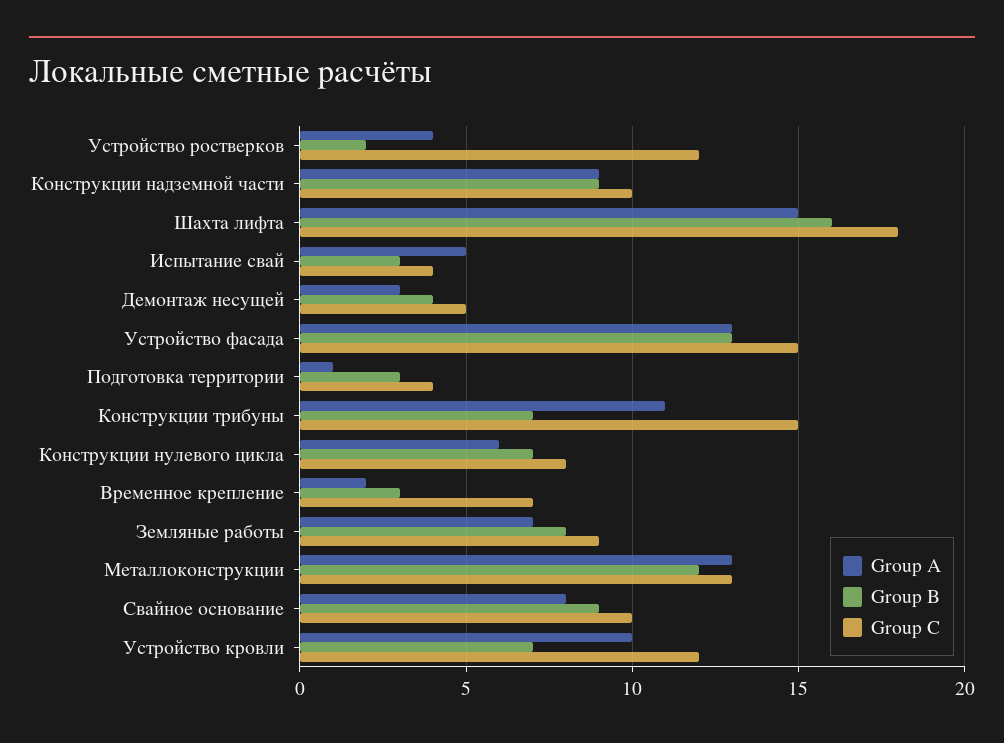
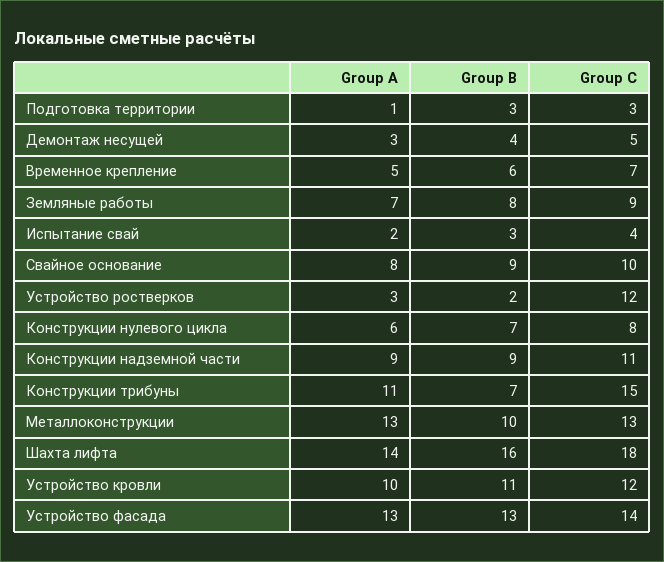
Group A, Устройство ростверков: 4 -> 3
Group C, Конструкции надземной части: 10 -> 11
Group A, Шахта лифта: 15 -> 14
Group A, Испытание свай: 5 -> 2
Group C, Устройство фасада: 15 -> 14
Group C, Подготовка территории: 4 -> 3
Group A, Временное крепление: 2 -> 5
Group B, Временное крепление: 3 -> 6
Group B, Металлоконструкции: 12 -> 10
Group B, Устройство кровли: 7 -> 11

